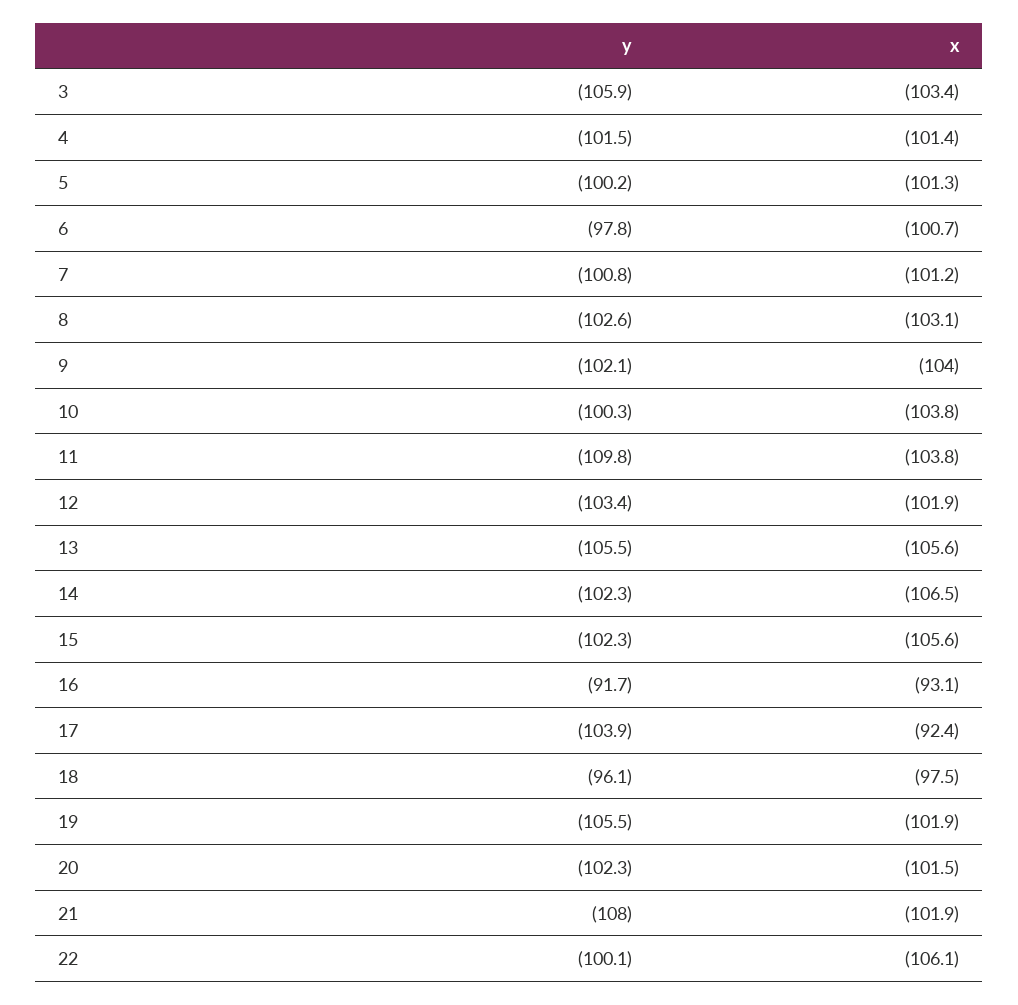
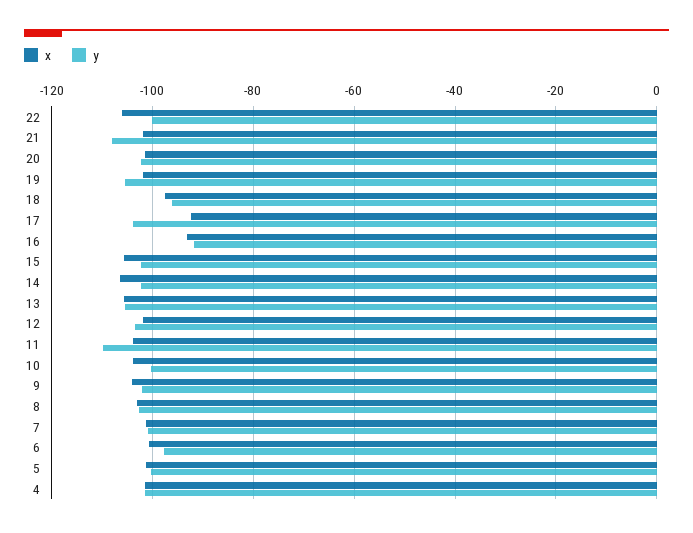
y, 3: -105.9 -> none
x, 3: -103.4 -> none

